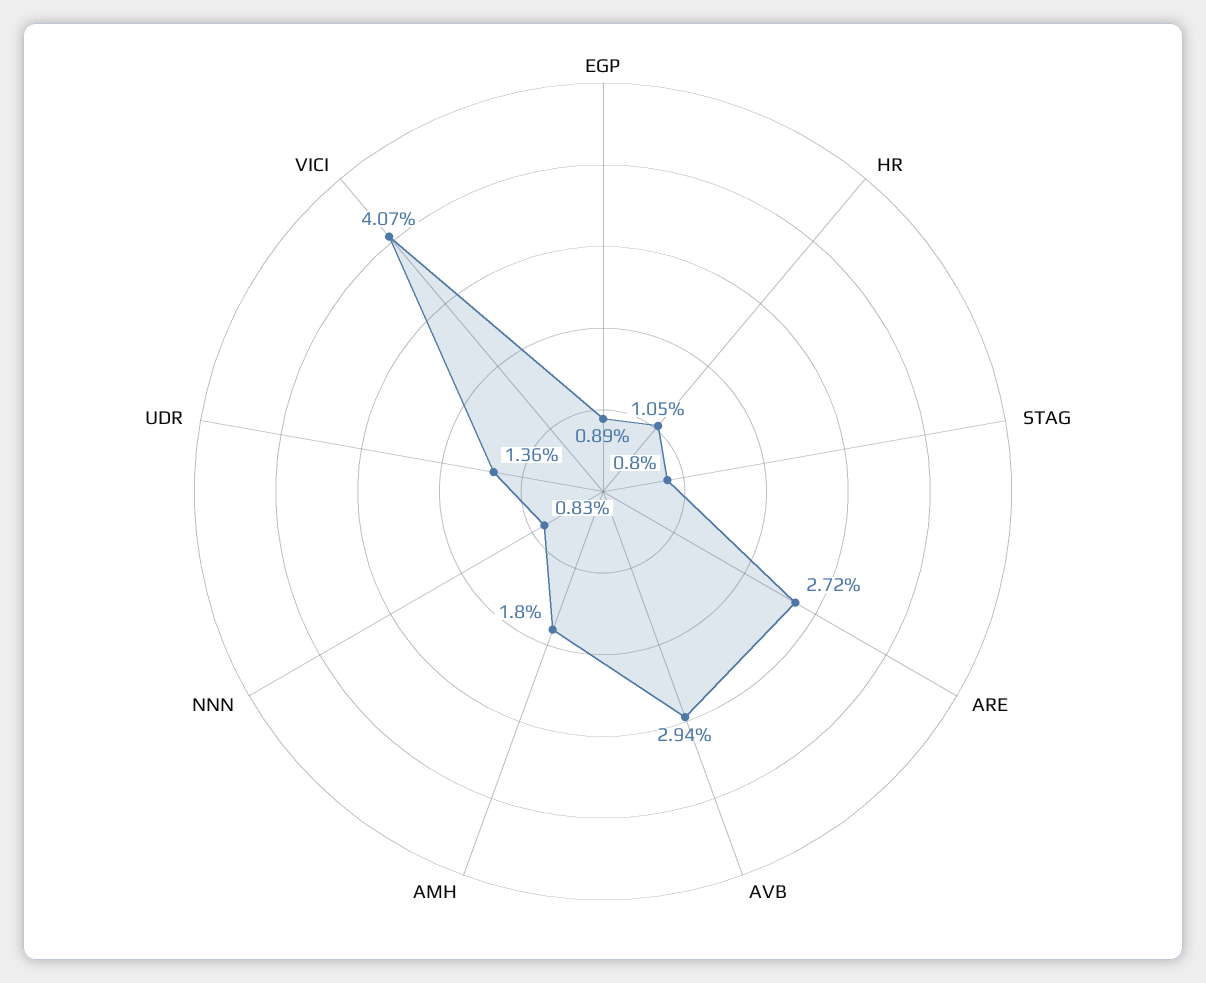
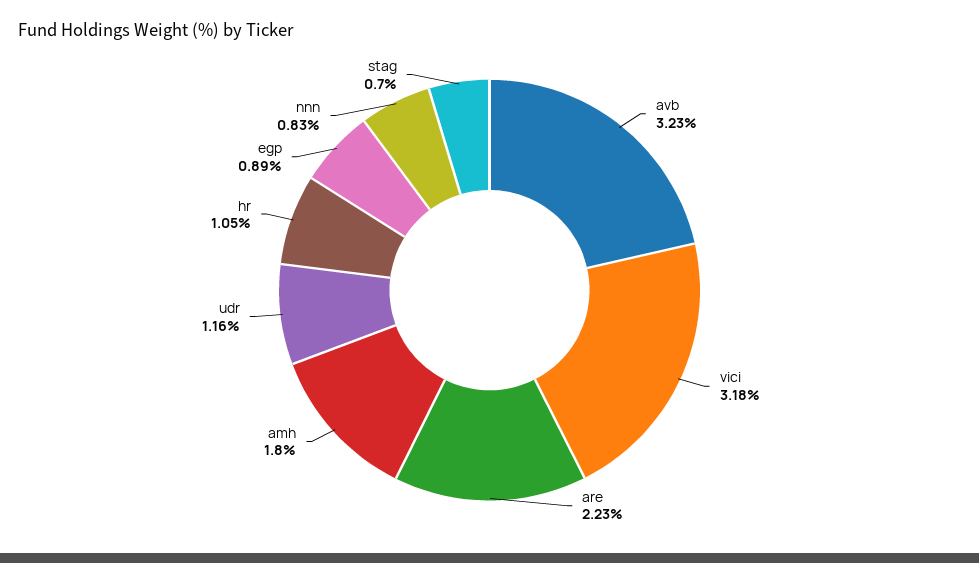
STAG: 0.8 -> 0.7
ARE: 2.72 -> 2.23
AVB: 2.94 -> 3.23
UDR: 1.36 -> 1.16
VICI: 4.07 -> 3.18

